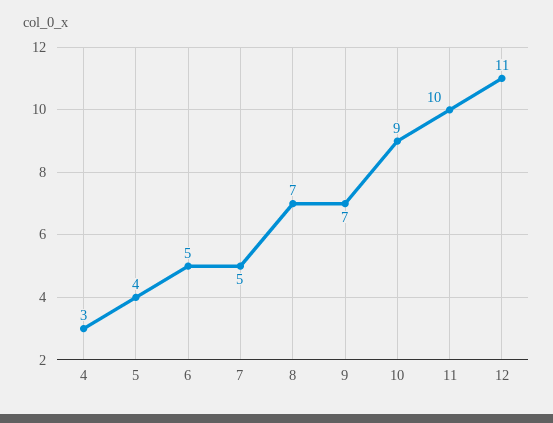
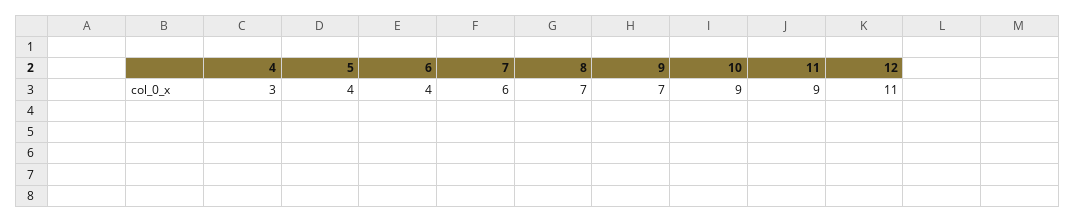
6: 5 -> 4
7: 5 -> 6
11: 10 -> 9

